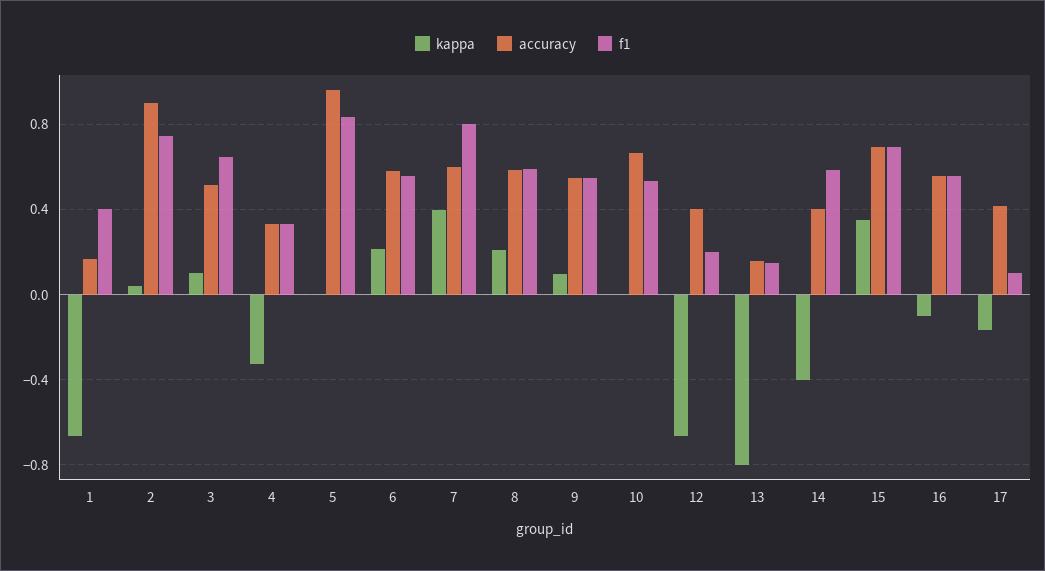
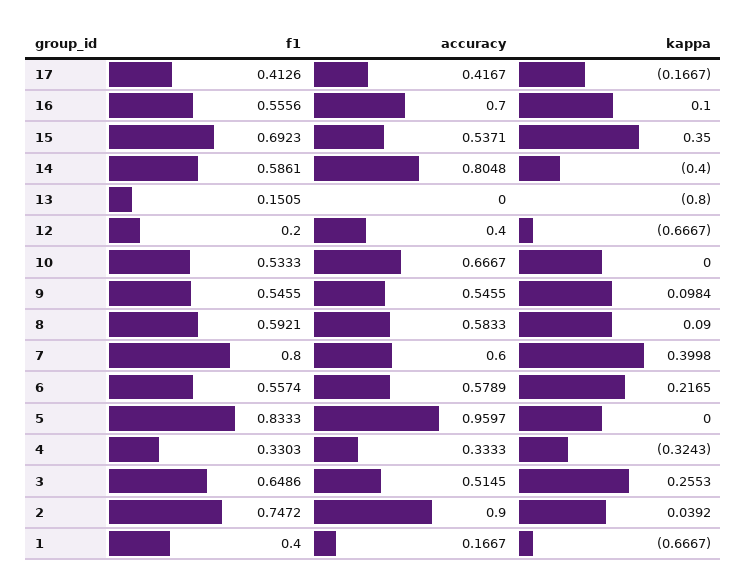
kappa, 3: 0.1 -> 0.2553
kappa, 8: 0.2 -> 0.09
accuracy, 13: 0.15 -> 0
accuracy, 14: 0.4 -> 0.8048
accuracy, 15: 0.7 -> 0.5371
kappa, 16: -0.1 -> 0.1
accuracy, 16: 0.55 -> 0.7
f1, 17: 0.1 -> 0.4126

